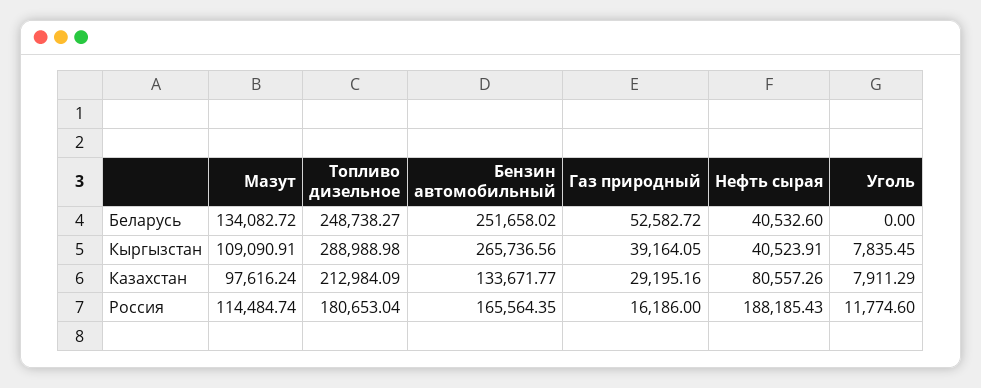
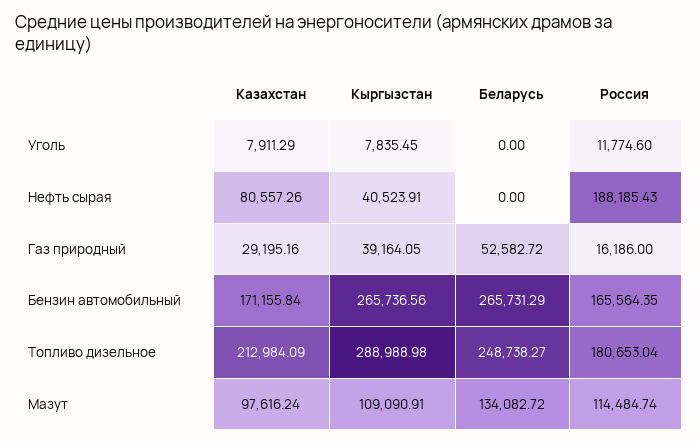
Бензин автомобильный, Беларусь: 251658.02 -> 265731.29
Нефть сырая, Беларусь: 40532.6 -> 0
Бензин автомобильный, Казахстан: 133671.77 -> 171155.84

